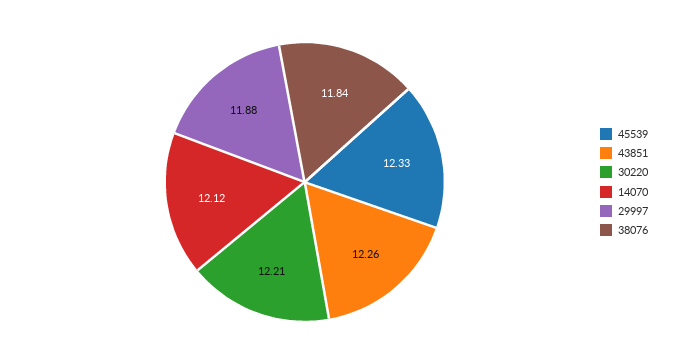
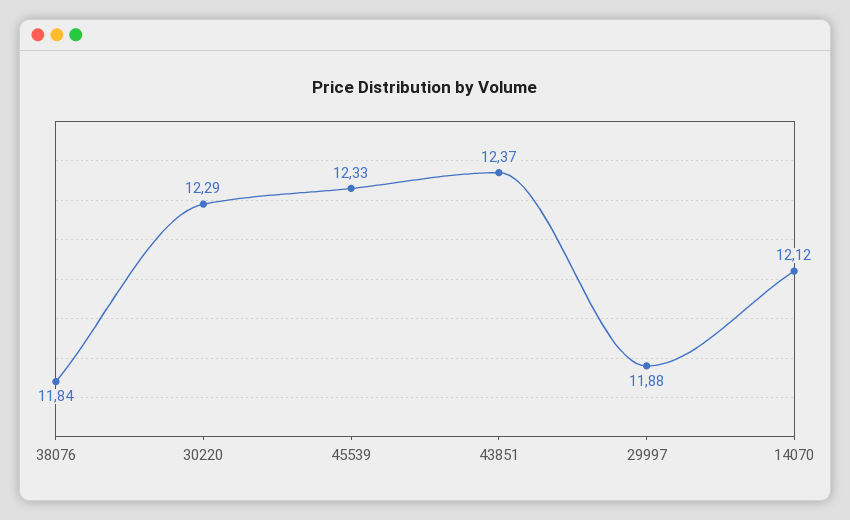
43851: 12.26 -> 12.37
30220: 12.21 -> 12.29

